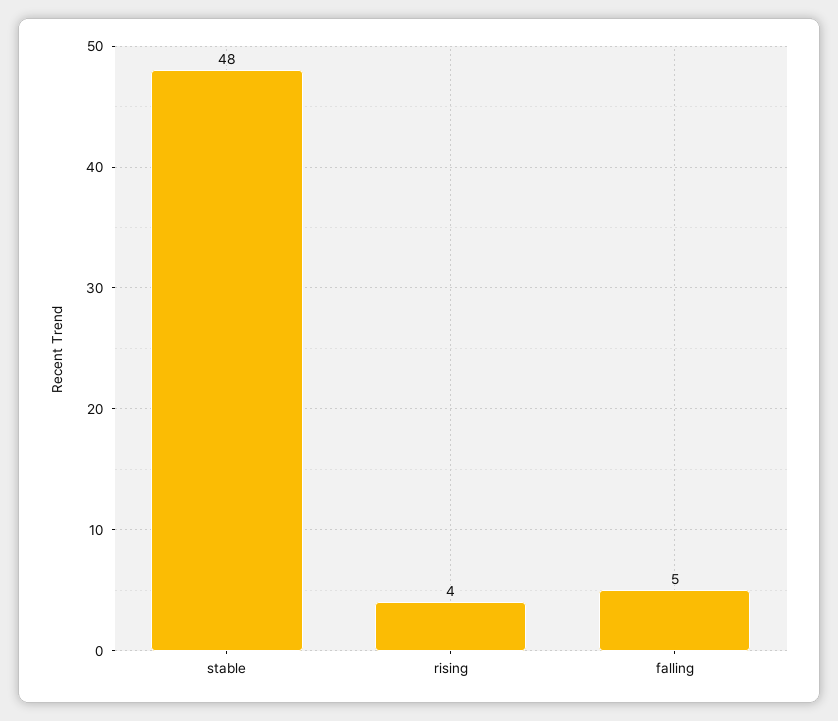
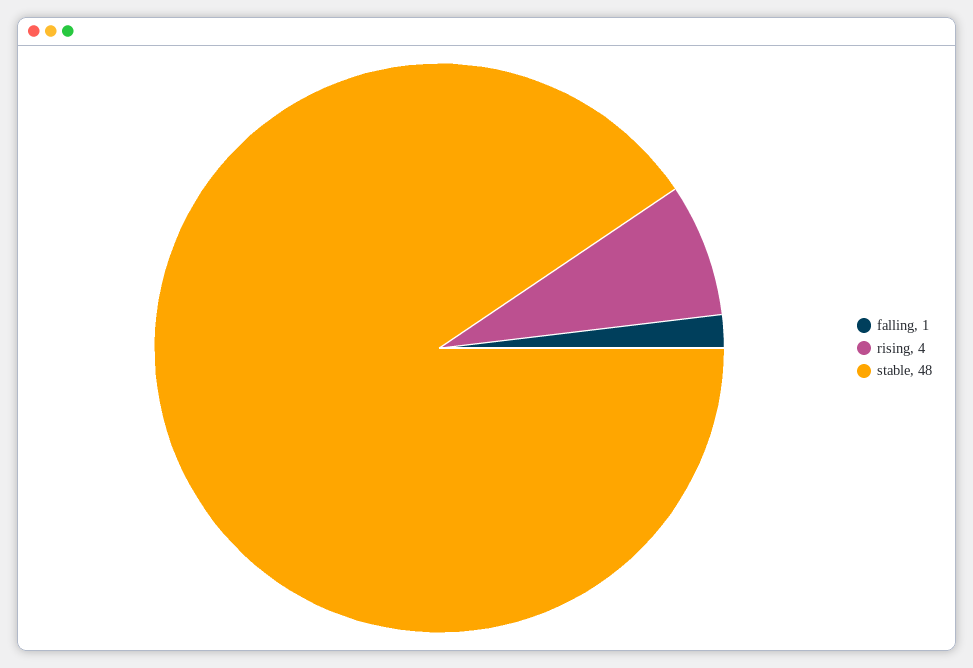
falling: 5 -> 1

